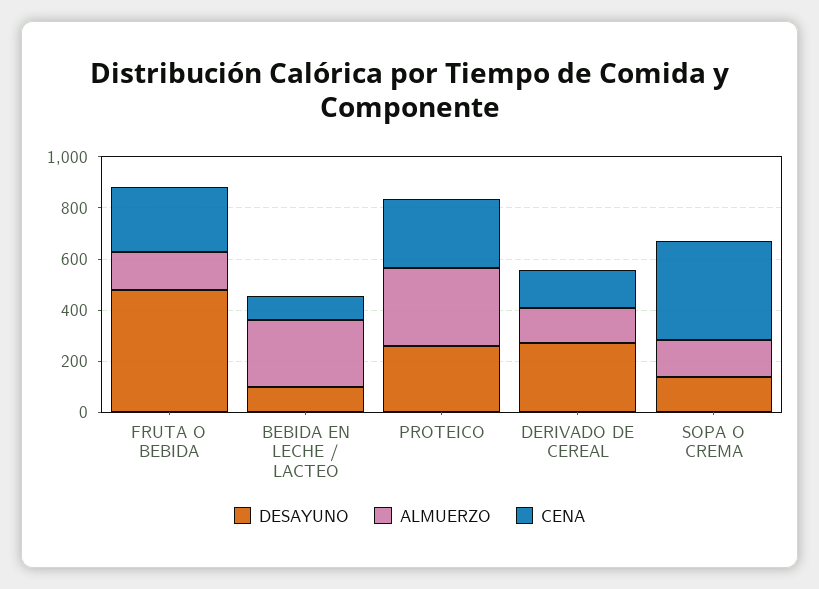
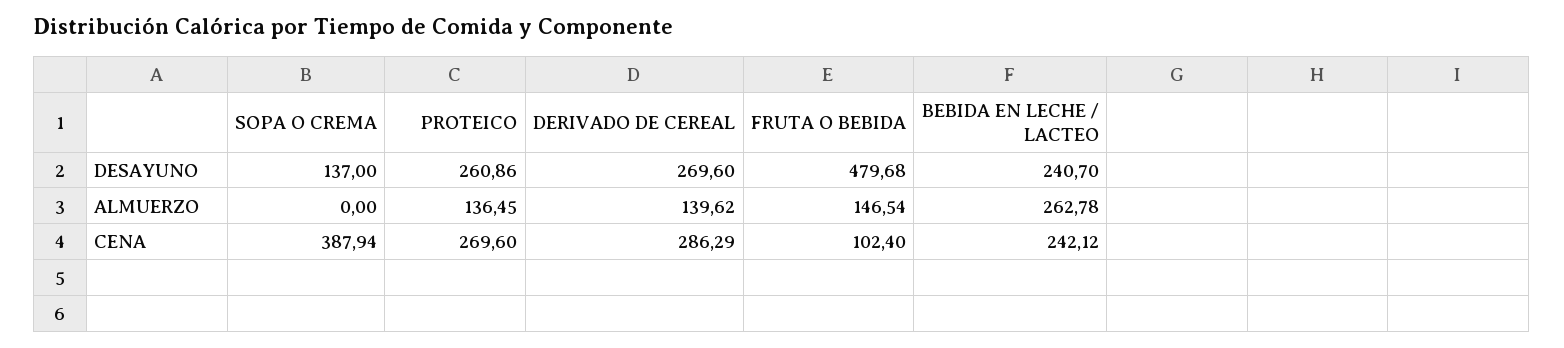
CENA, FRUTA O BEBIDA: 250 -> 102.4
DESAYUNO, BEBIDA EN LECHE / LACTEO: 100 -> 240.7
CENA, BEBIDA EN LECHE / LACTEO: 100 -> 242.12
ALMUERZO, PROTEICO: 300 -> 136.45
CENA, DERIVADO DE CEREAL: 150 -> 286.29
ALMUERZO, SOPA O CREMA: 150 -> 0

